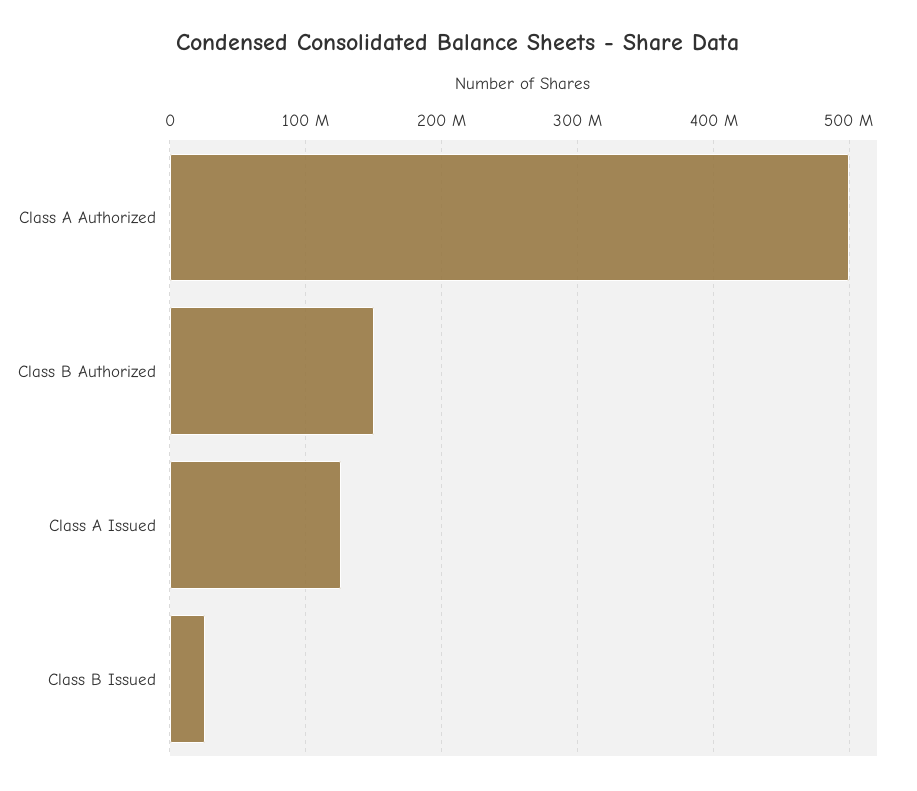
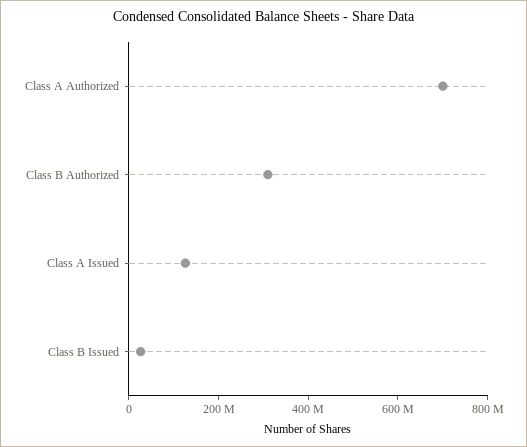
Class A Authorized: 500000000 -> 700000000
Class B Authorized: 150000000 -> 300000000

